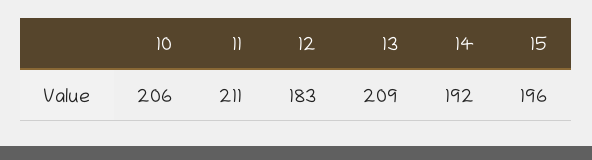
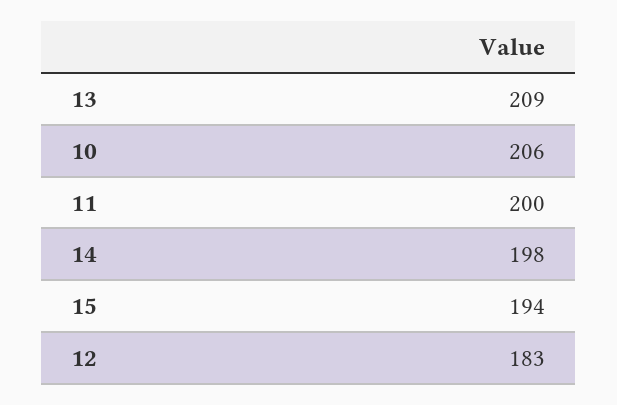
11: 211 -> 200
14: 192 -> 198
15: 196 -> 194

